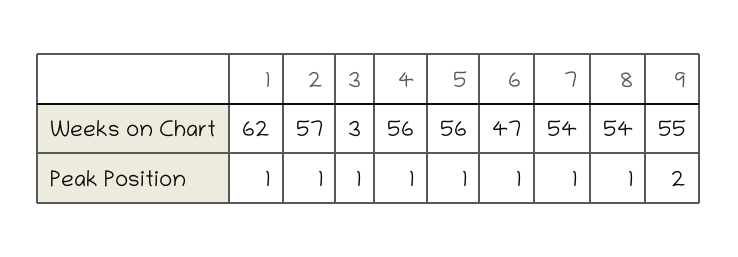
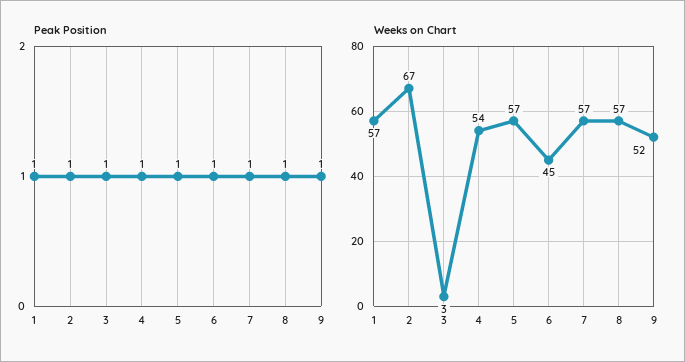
Weeks on Chart, 1: 62 -> 57
Weeks on Chart, 2: 57 -> 67
Weeks on Chart, 4: 56 -> 54
Weeks on Chart, 5: 56 -> 57
Weeks on Chart, 6: 47 -> 45
Weeks on Chart, 7: 54 -> 57
Weeks on Chart, 8: 54 -> 57
Weeks on Chart, 9: 55 -> 52
Peak Position, 9: 2 -> 1

